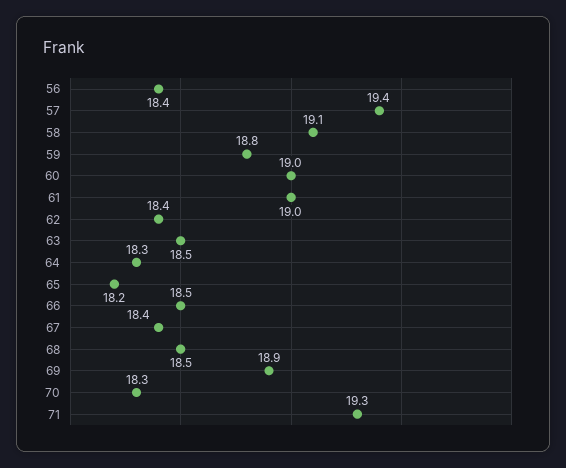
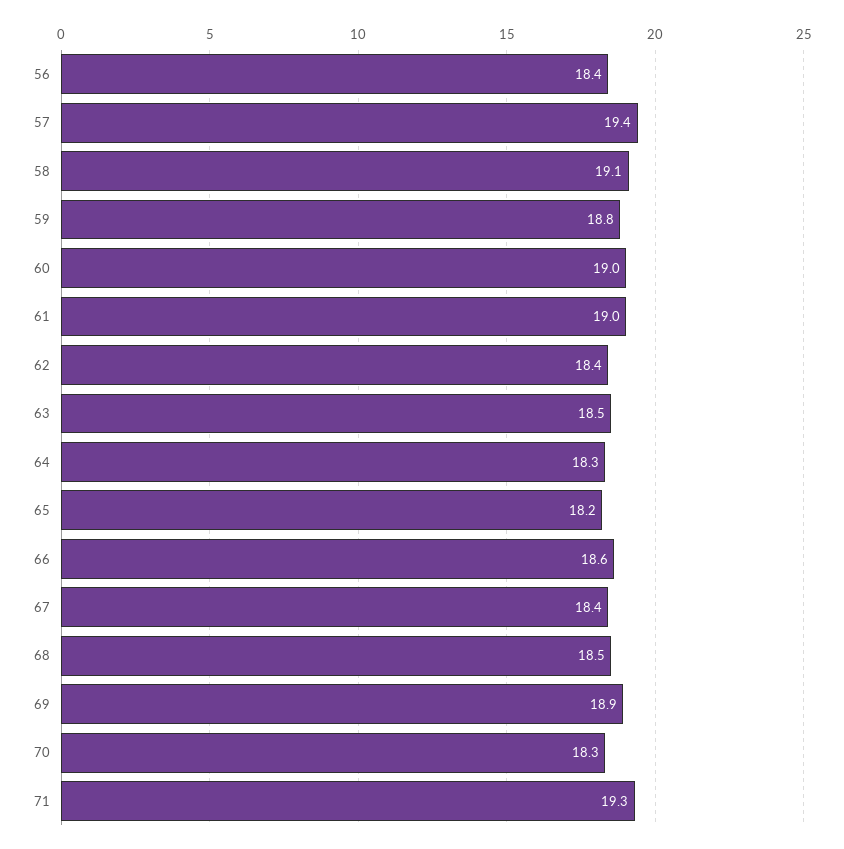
66: 18.5 -> 18.6

